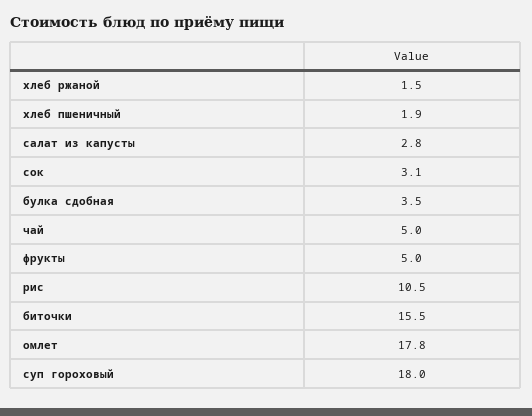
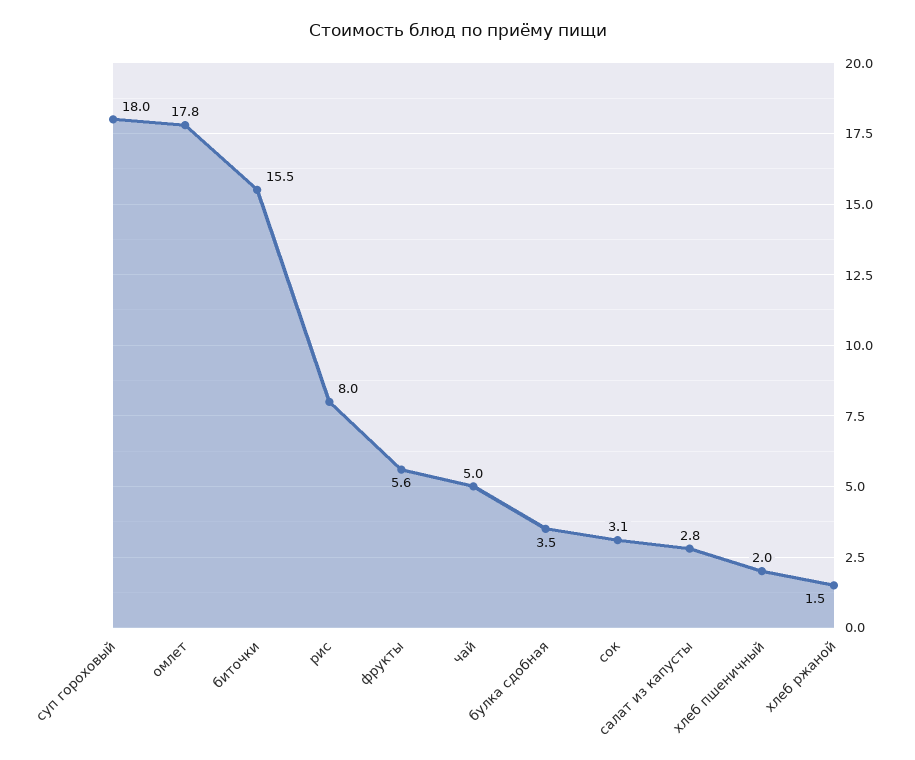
хлеб пшеничный: 1.9 -> 2
фрукты: 5 -> 5.6
рис: 10.5 -> 8

